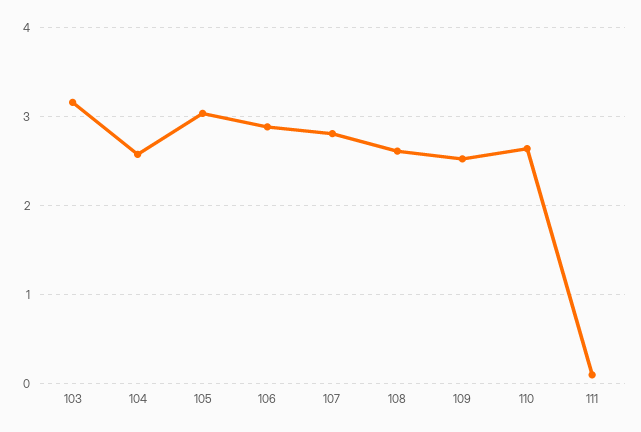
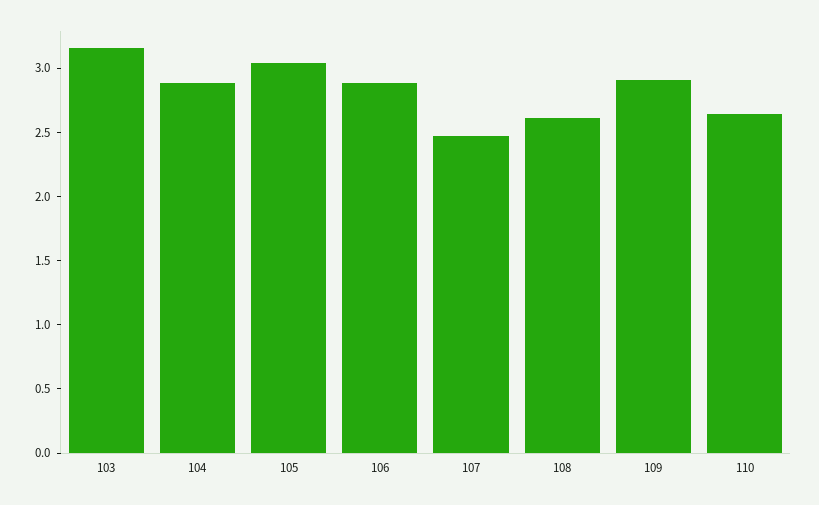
104: 2.6 -> 2.9
107: 2.8 -> 2.5
109: 2.5 -> 2.9
111: 0.1 -> none

